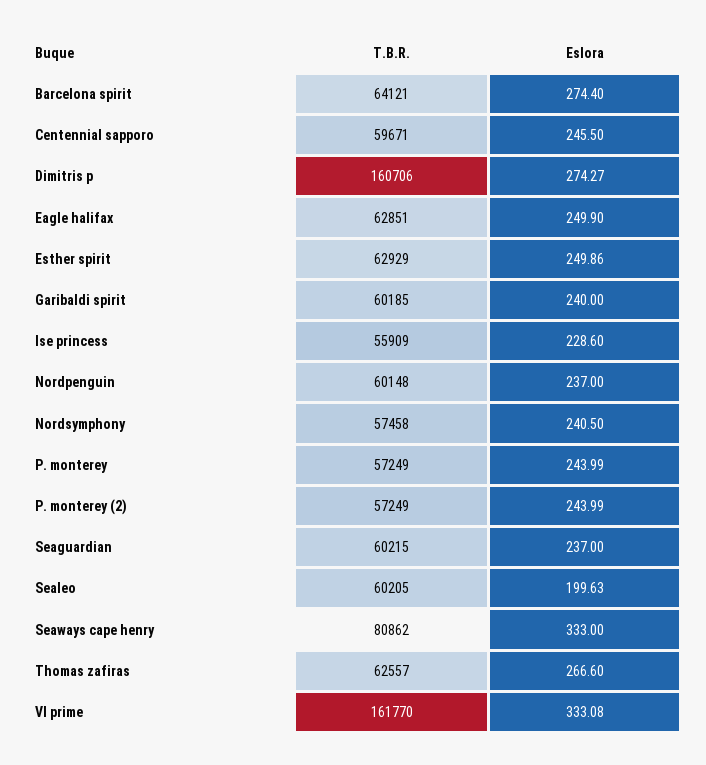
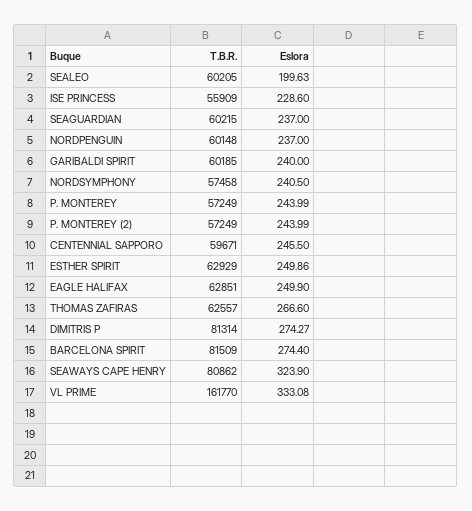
T.B.R., Barcelona spirit: 64121 -> 81509
T.B.R., Dimitris p: 160706 -> 81314
Eslora, Seaways cape henry: 333 -> 323.9

